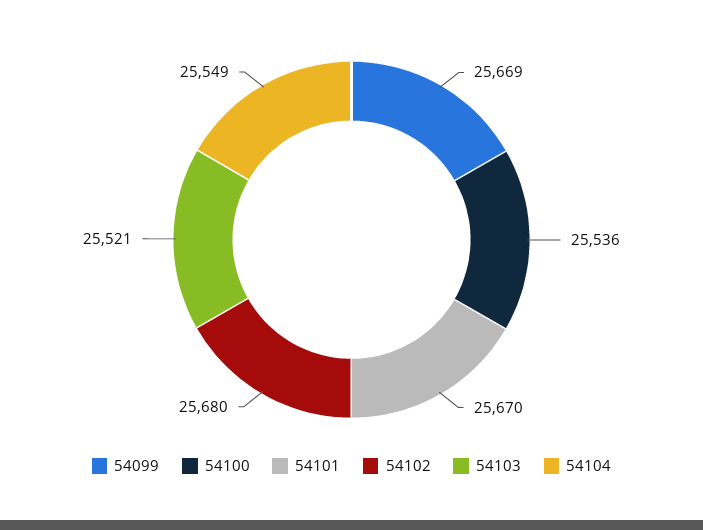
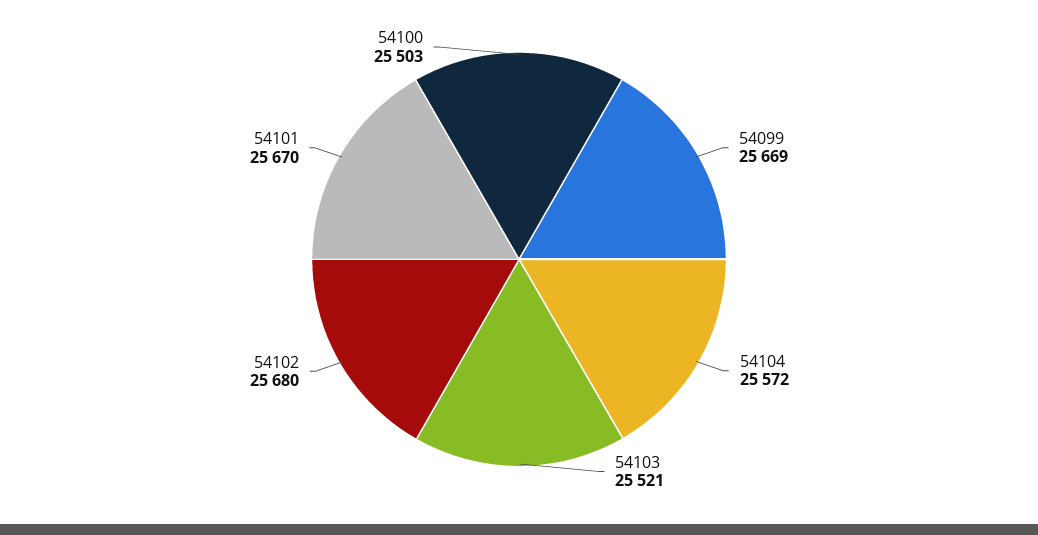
54100: 25536 -> 25503
54104: 25549 -> 25572

